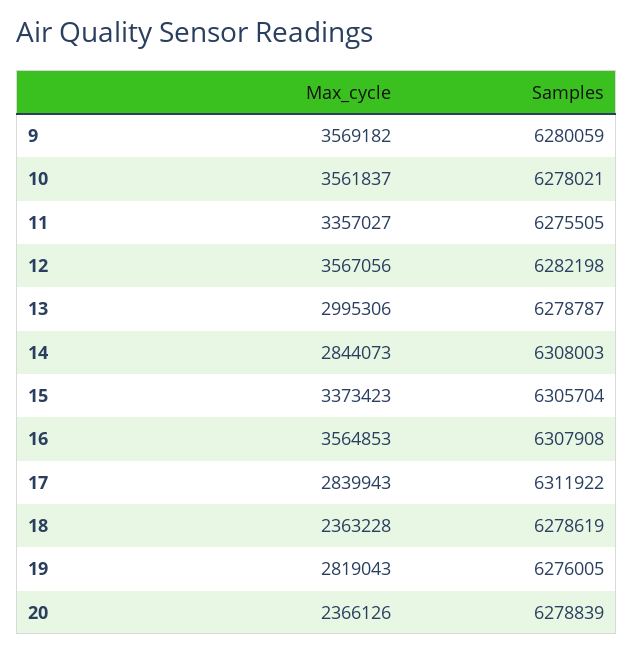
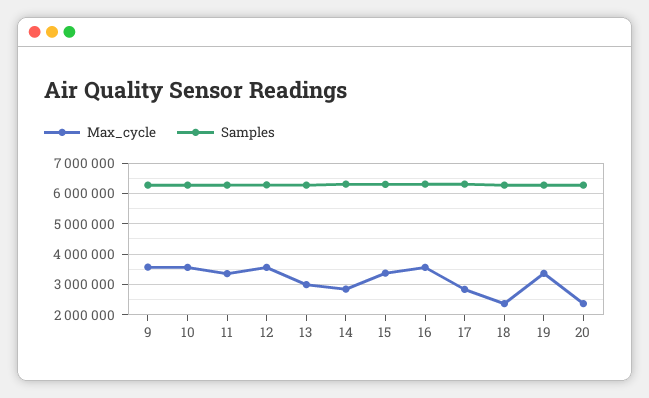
Max_cycle, 19: 2819043 -> 3400000

